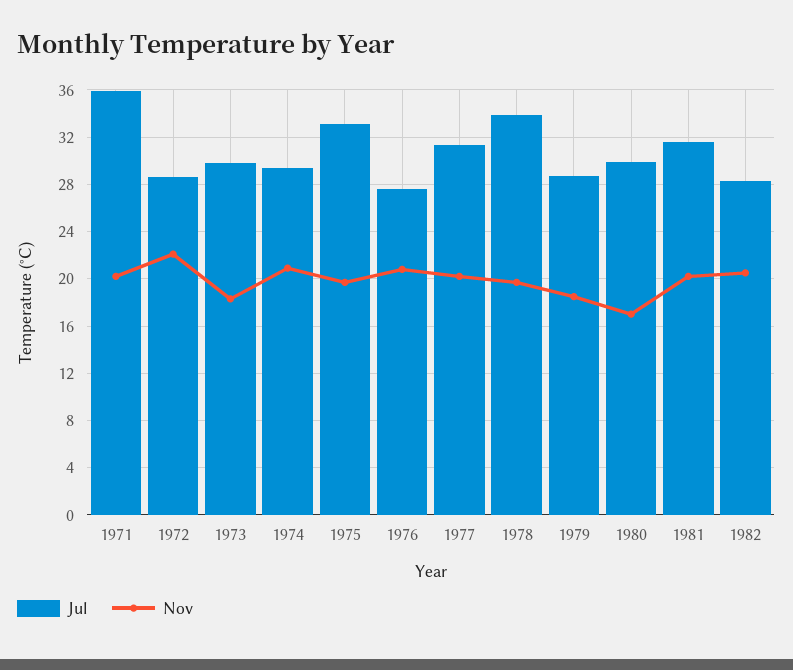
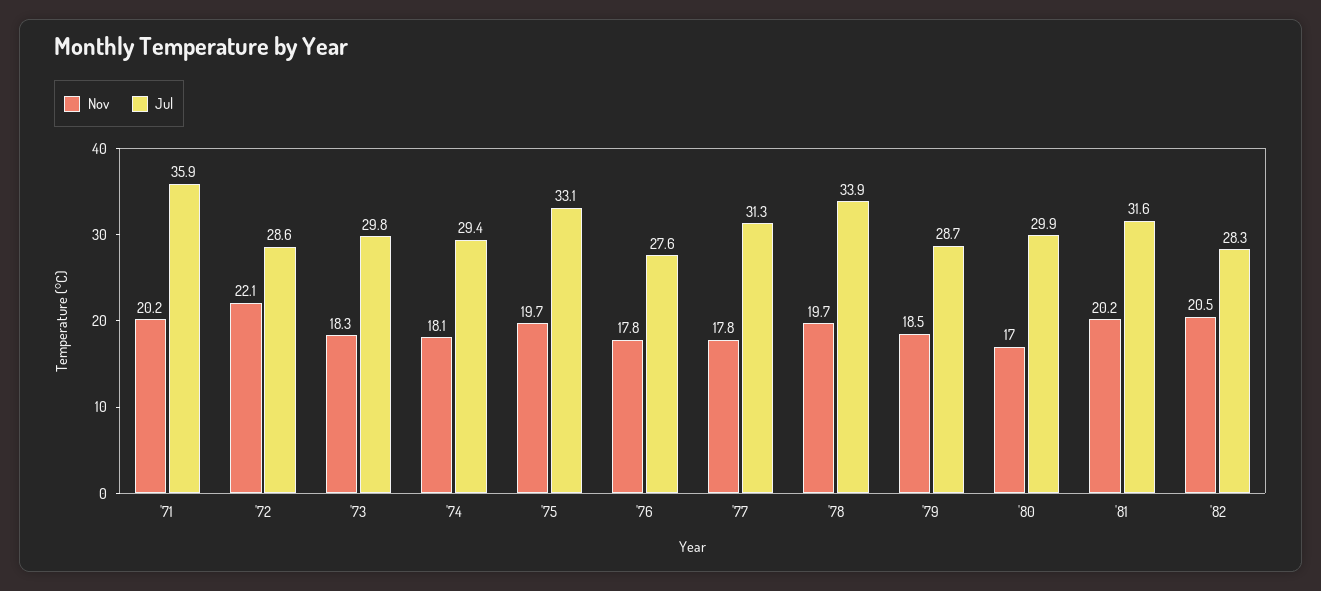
Nov, 1974: 21 -> 18.1
Nov, 1976: 21 -> 17.8
Nov, 1977: 20 -> 17.8

